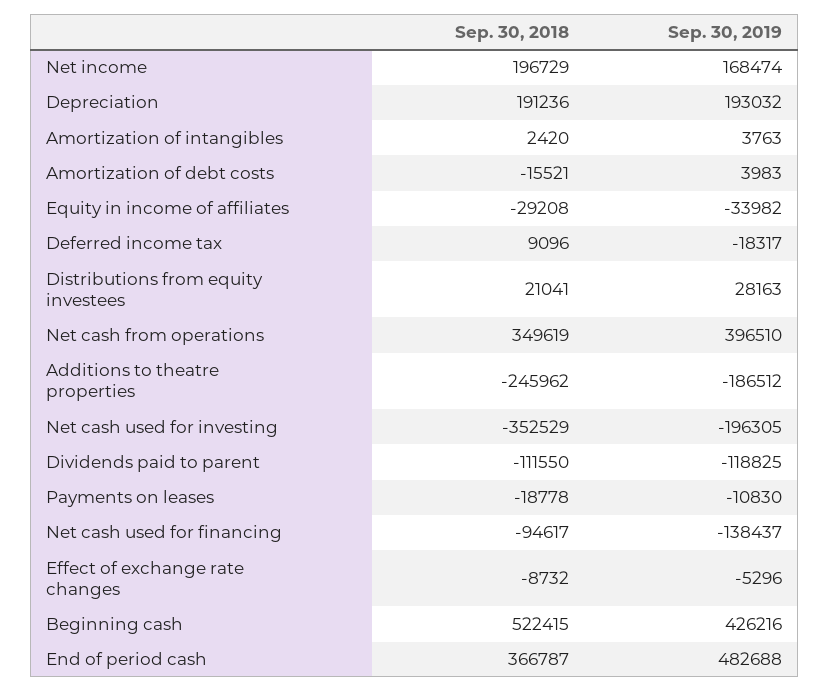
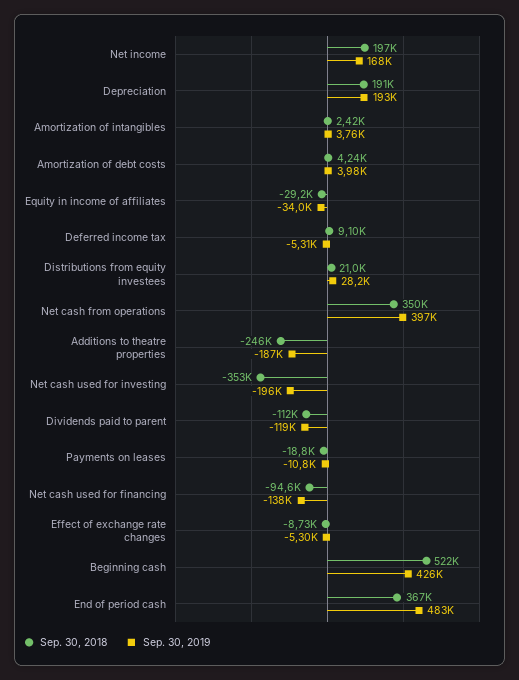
Sep. 30, 2018, Amortization of debt costs: -15521 -> 4240
Sep. 30, 2019, Deferred income tax: -18317 -> -5310

